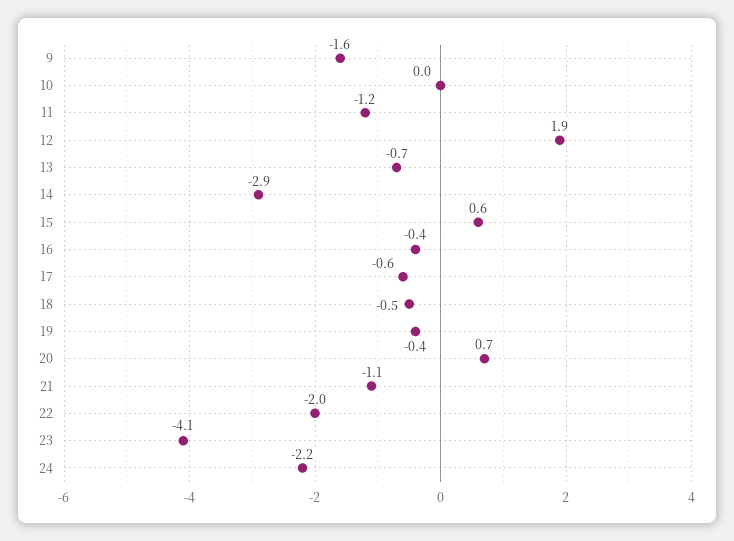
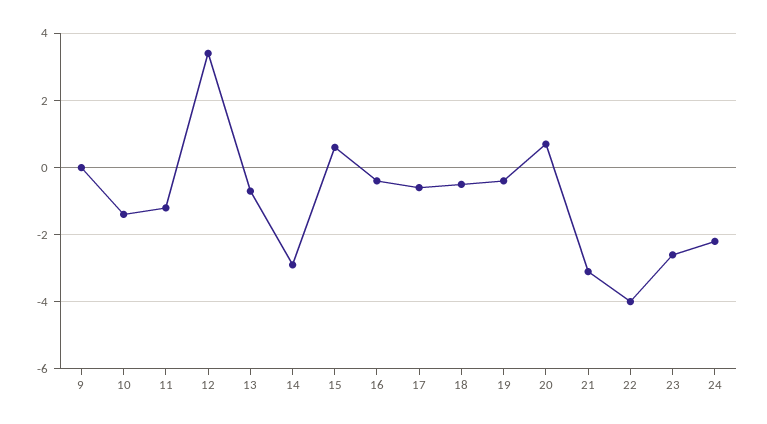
9: -1.6 -> 0
10: 0 -> -1.5
12: 1.9 -> 3.5
21: -1.1 -> -3
22: -2 -> -4
23: -4.1 -> -2.5

